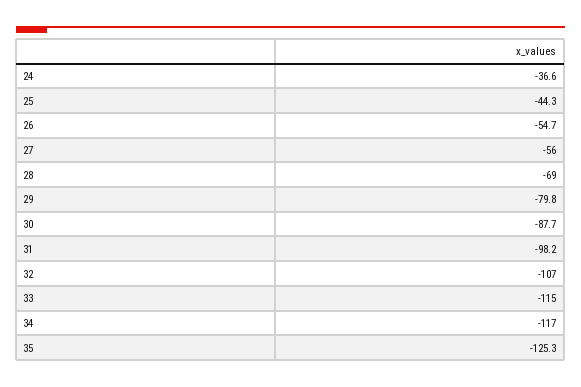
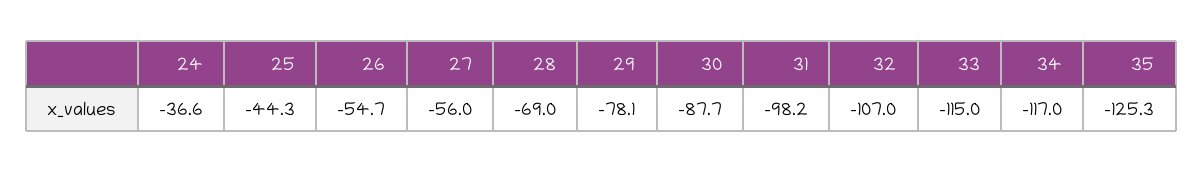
29: -79.8 -> -78.1

